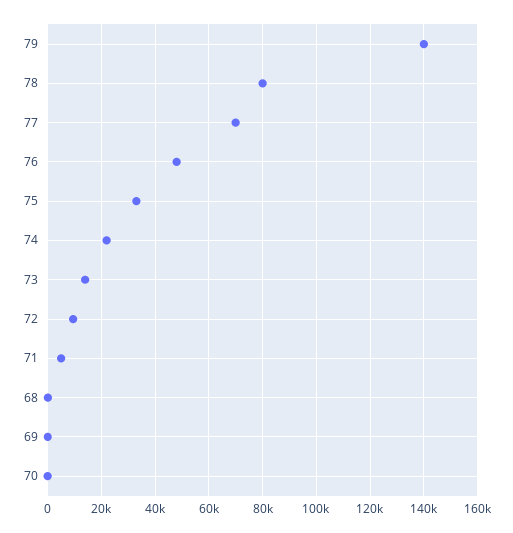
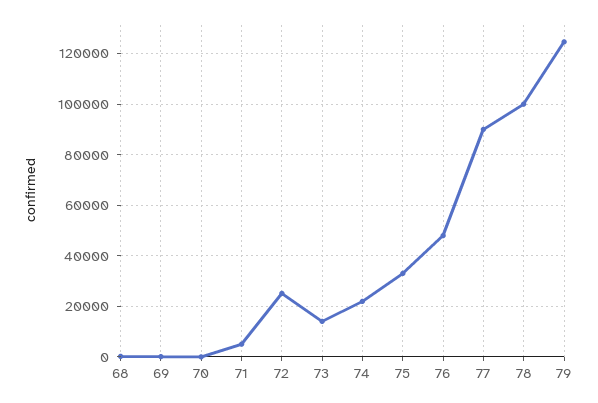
79: 140000 -> 125000
78: 80000 -> 100000
77: 70000 -> 90000
72: 10000 -> 25000

